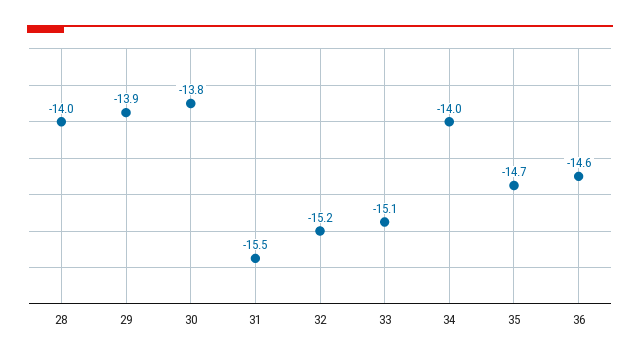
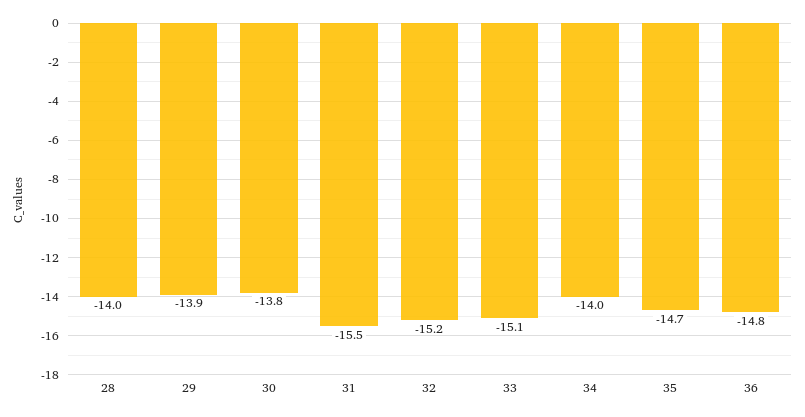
36: -14.6 -> -14.8

